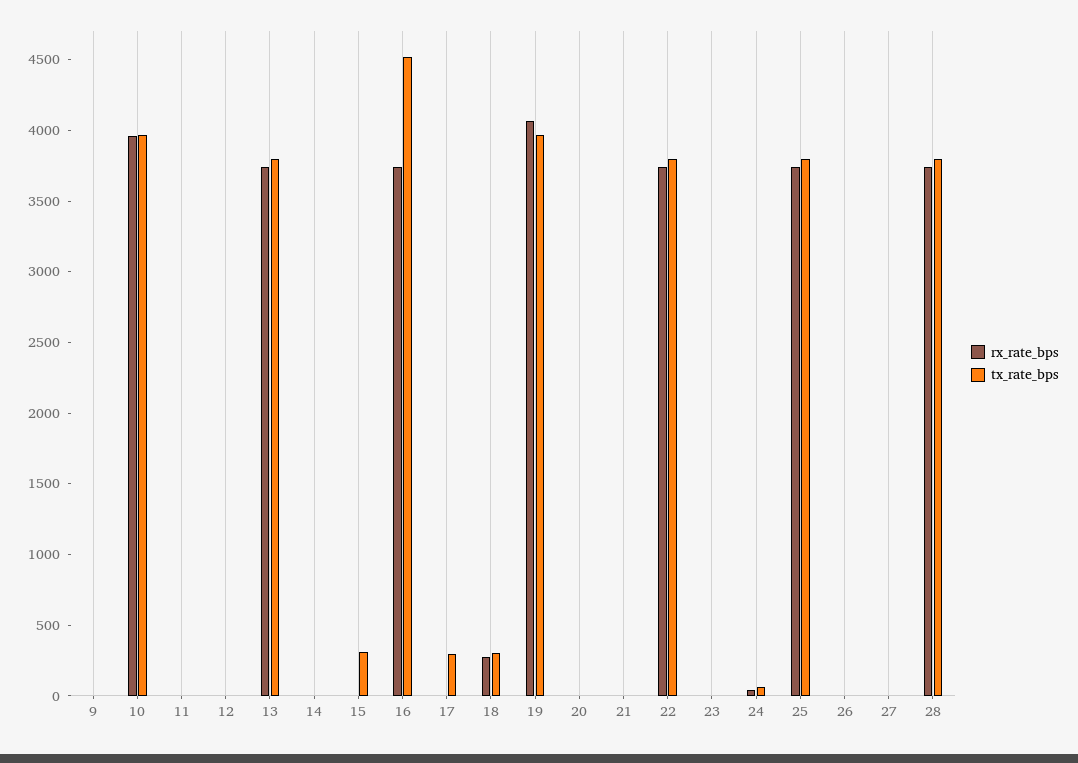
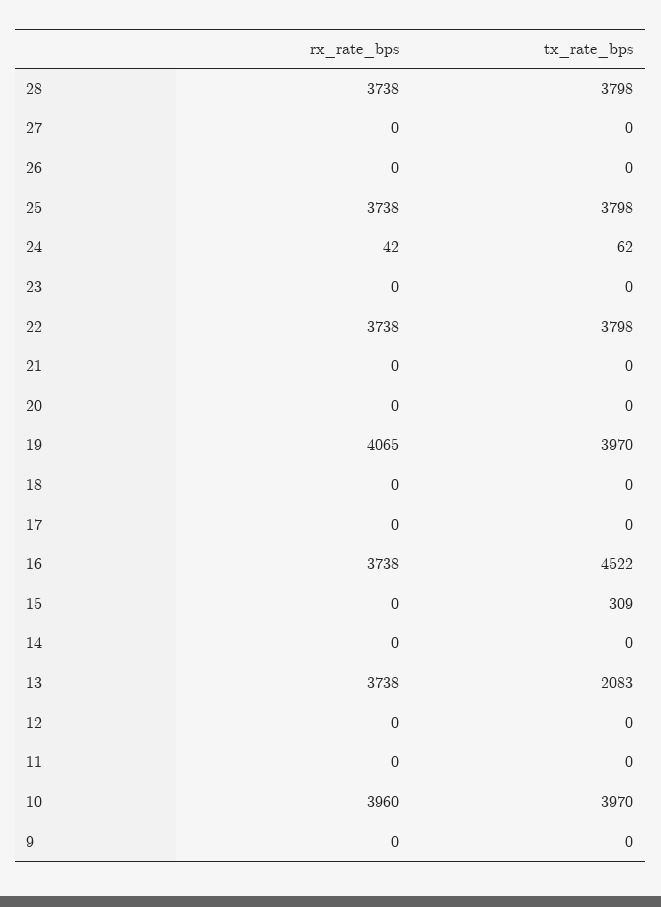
tx_rate_bps, 13: 3800 -> 2083
tx_rate_bps, 17: 300 -> 0
rx_rate_bps, 18: 300 -> 0
tx_rate_bps, 18: 300 -> 0

